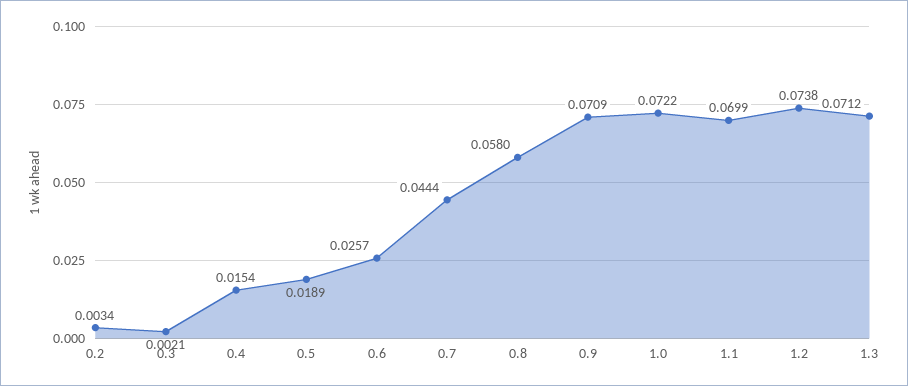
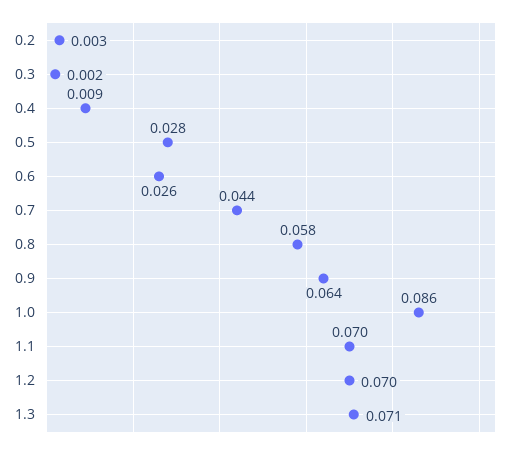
0.4: 0.0154 -> 0.009
0.5: 0.0189 -> 0.028
0.9: 0.0709 -> 0.064
1.0: 0.0722 -> 0.086
1.2: 0.0738 -> 0.07

